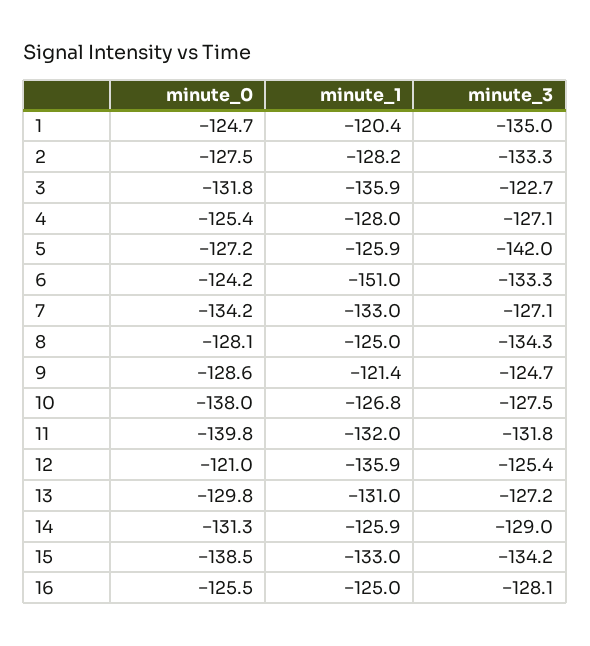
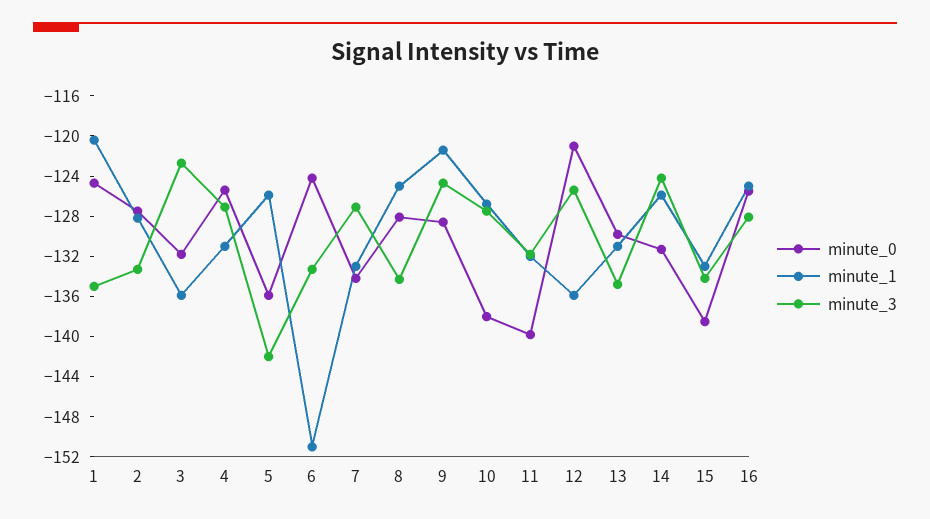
minute_1, 4: -128 -> -131
minute_0, 5: -127.2 -> -136
minute_3, 13: -127.2 -> -135
minute_3, 14: -129 -> -124

